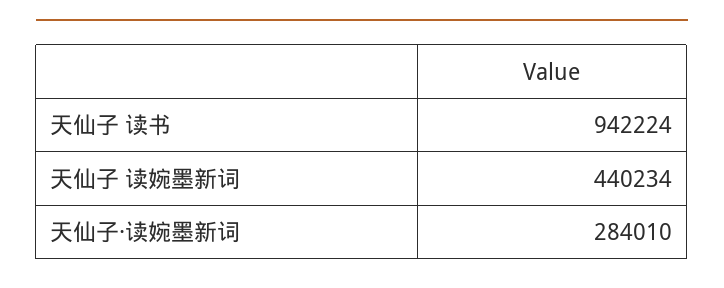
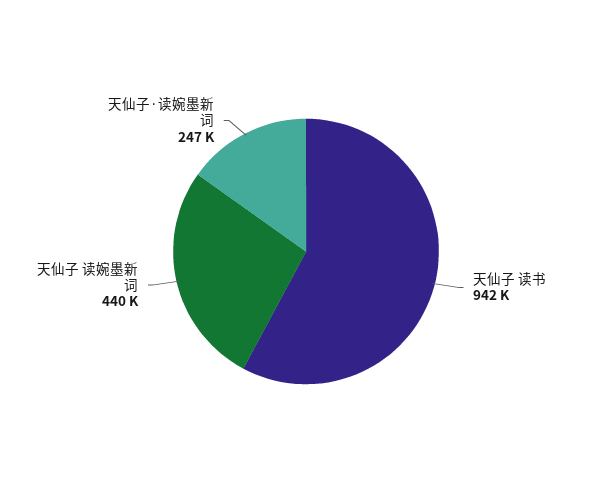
天仙子·读婉墨新词: 284010 -> 247000

